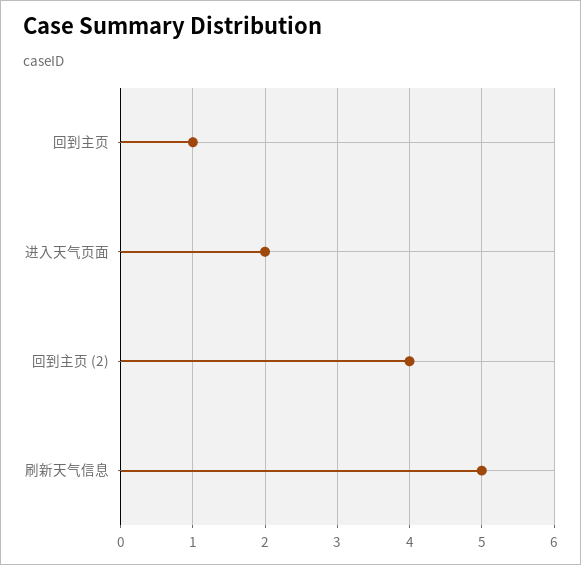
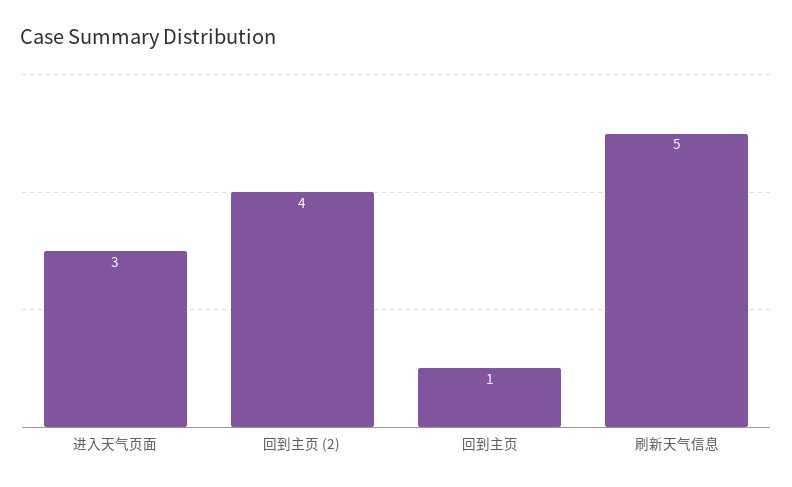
进入天气页面: 2 -> 3

